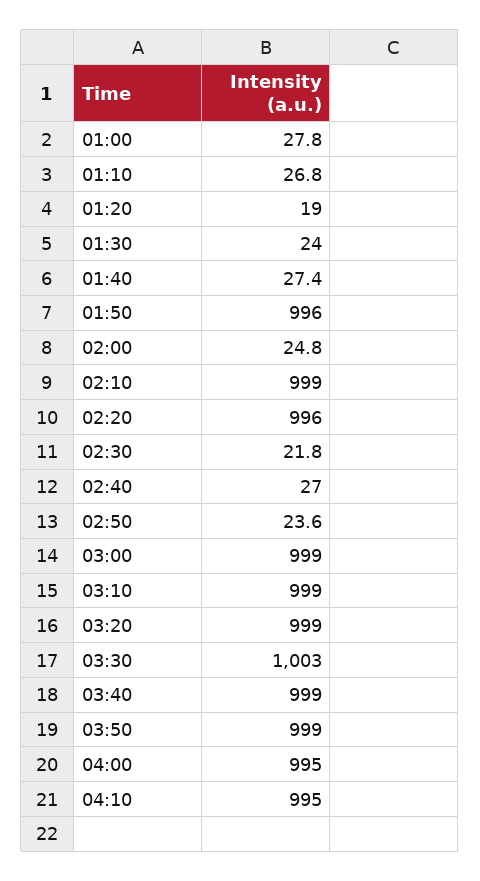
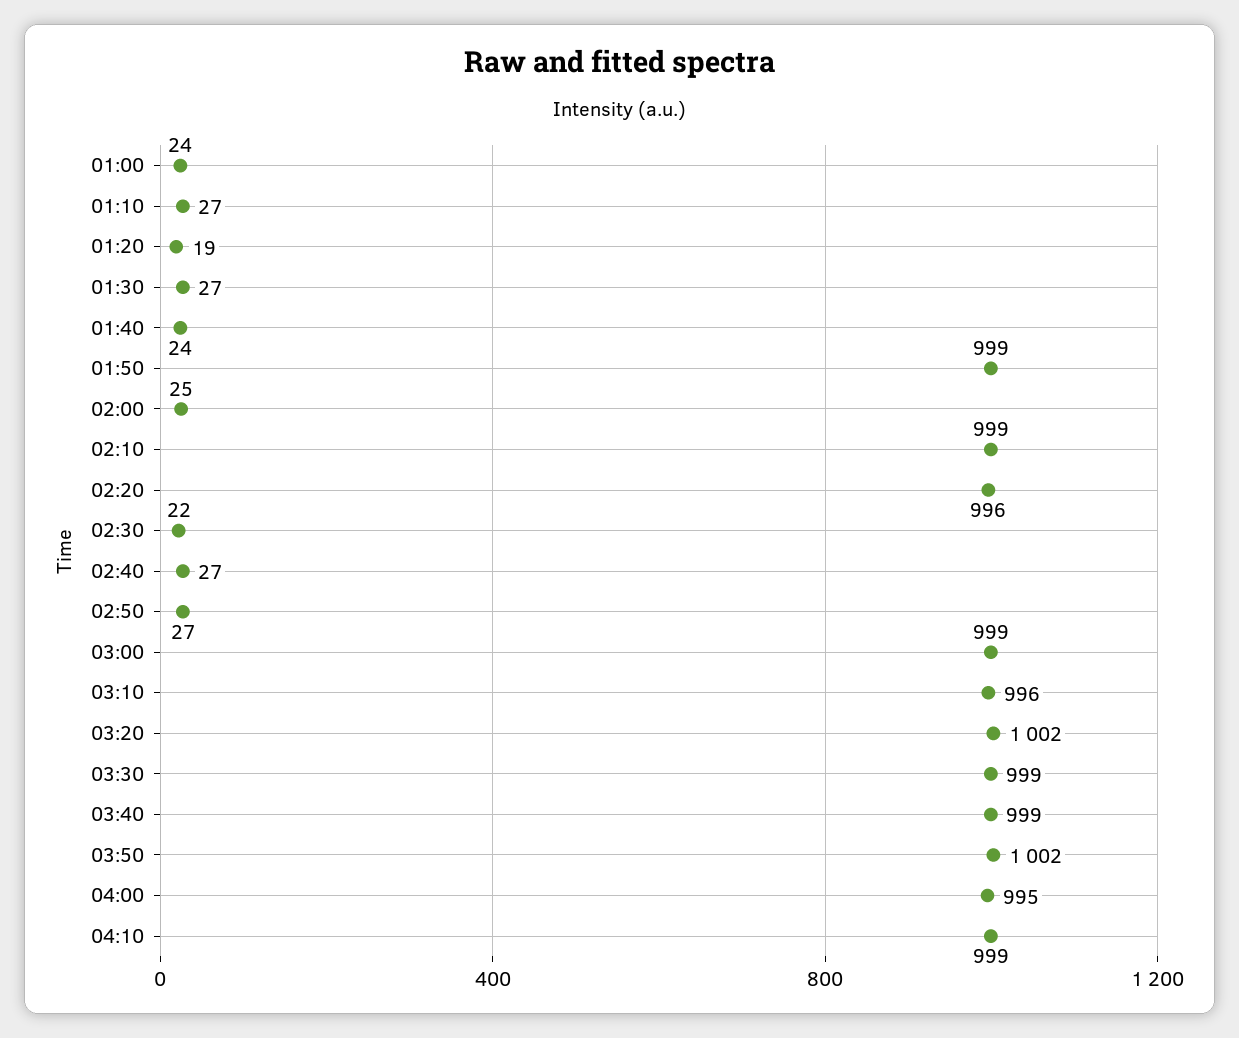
01:00: 27.8 -> 24
01:30: 24 -> 27
01:40: 27.4 -> 24
01:50: 996 -> 999
02:50: 23.6 -> 27
03:10: 999 -> 996
03:20: 999 -> 1002
03:30: 1003 -> 999
03:50: 999 -> 1002
04:10: 995 -> 999

